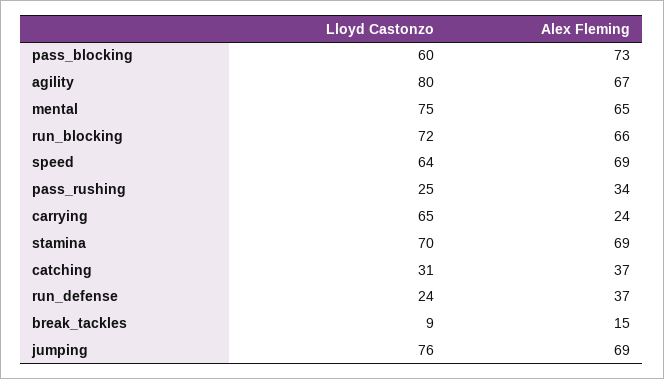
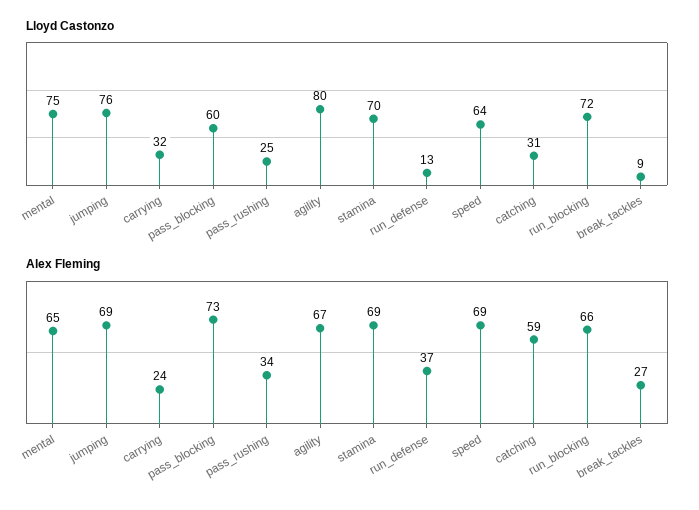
Lloyd Castonzo, carrying: 65 -> 32
Alex Fleming, catching: 37 -> 59
Lloyd Castonzo, run_defense: 24 -> 13
Alex Fleming, break_tackles: 15 -> 27

